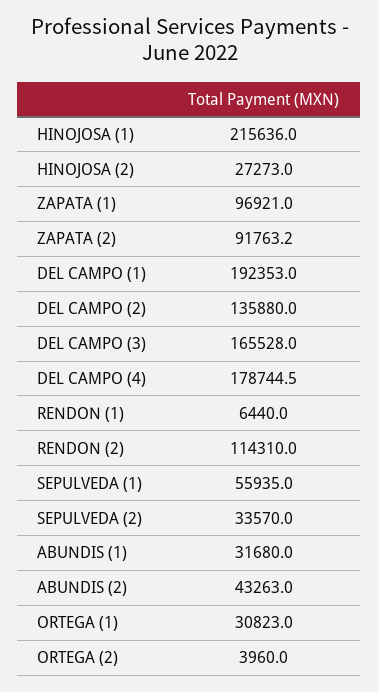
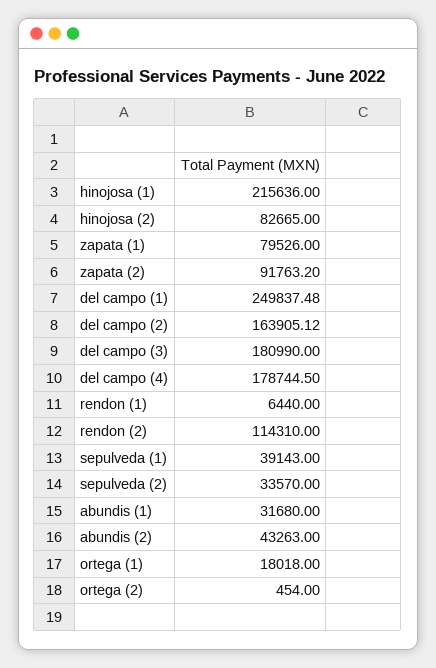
HINOJOSA (2): 27273 -> 82665
ZAPATA (1): 96921 -> 79526
DEL CAMPO (1): 192353 -> 249837.48
DEL CAMPO (2): 135880 -> 163905.12
DEL CAMPO (3): 165528 -> 180990
SEPULVEDA (1): 55935 -> 39143
ORTEGA (1): 30823 -> 18018
ORTEGA (2): 3960 -> 454

